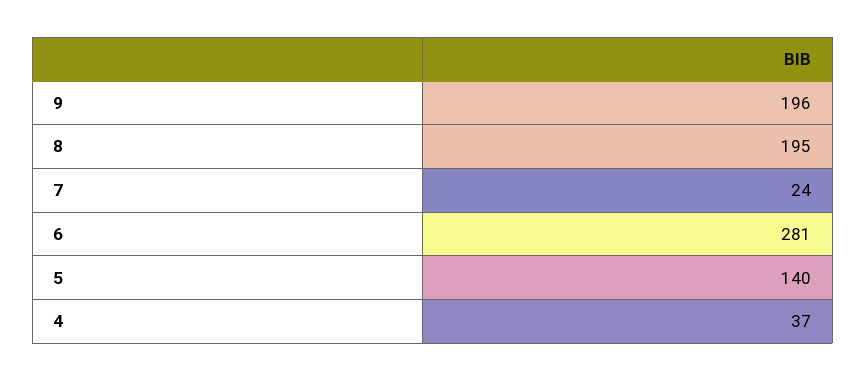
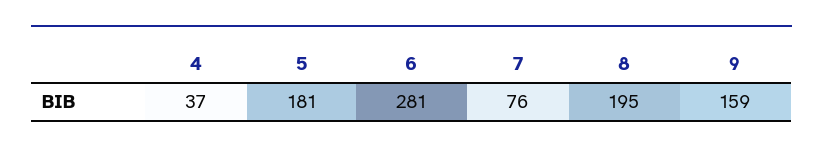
9: 196 -> 159
7: 24 -> 76
5: 140 -> 181

